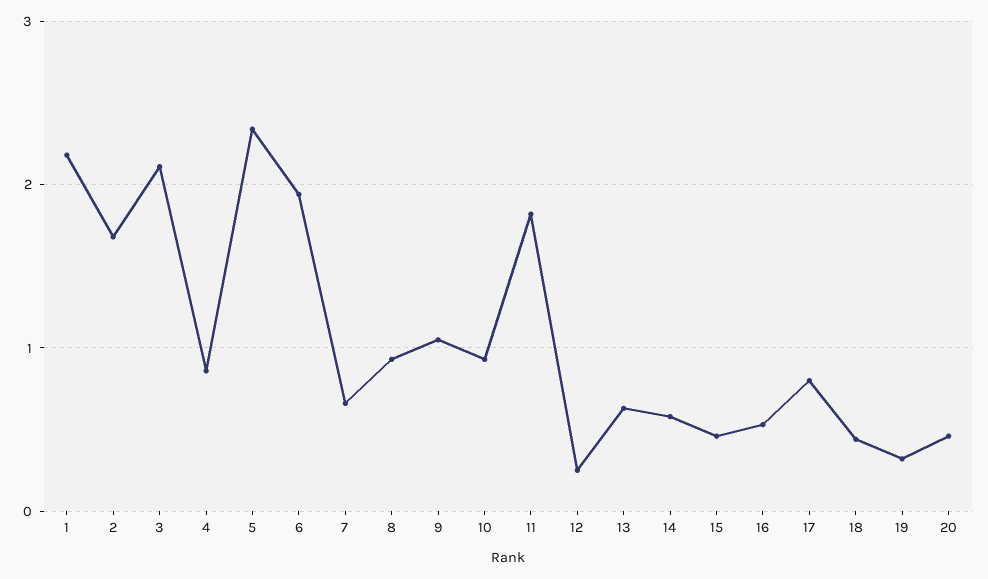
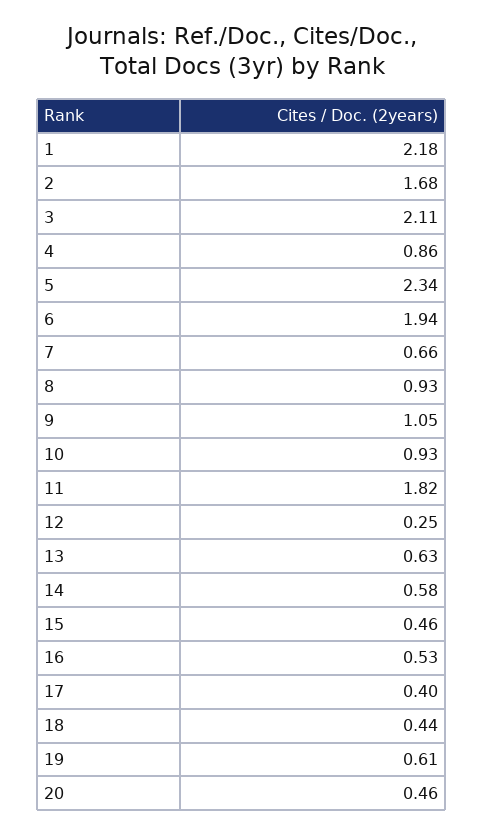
17: 0.8 -> 0.4
19: 0.3 -> 0.61

